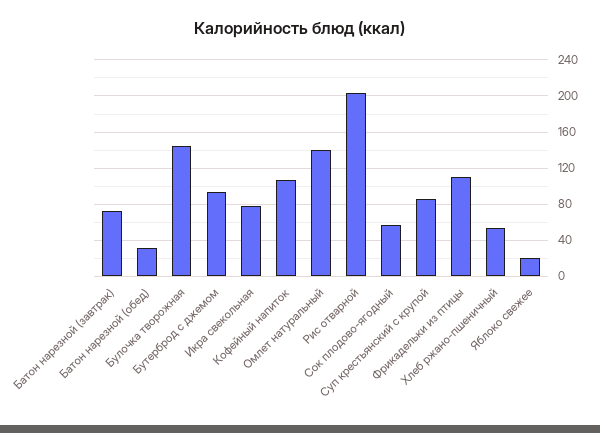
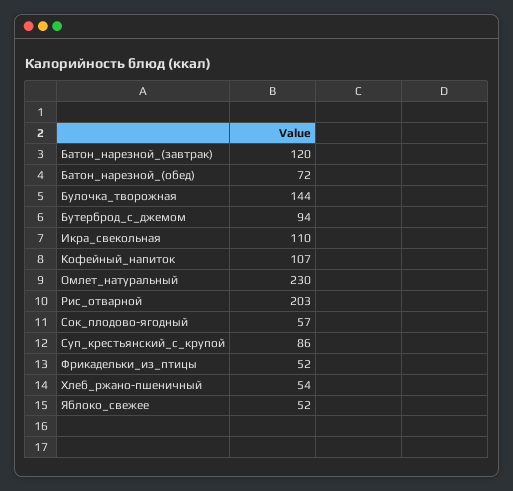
Батон нарезной (завтрак): 70 -> 120
Батон нарезной (обед): 30 -> 72
Икра свекольная: 80 -> 110
Омлет натуральный: 140 -> 230
Фрикадельки из птицы: 110 -> 52
Яблоко свежее: 20 -> 52

